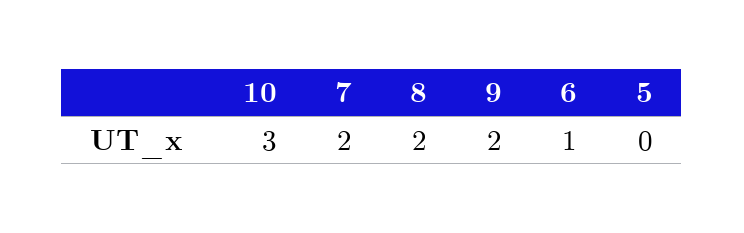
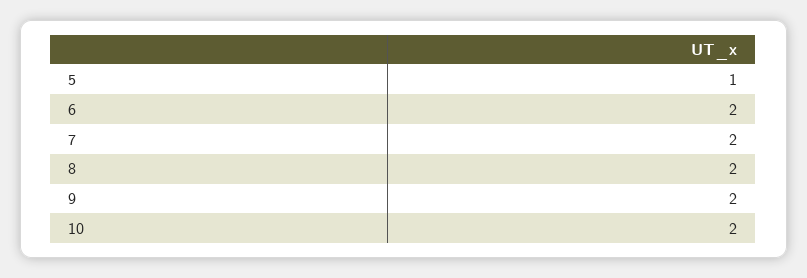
10: 3 -> 2
6: 1 -> 2
5: 0 -> 1

